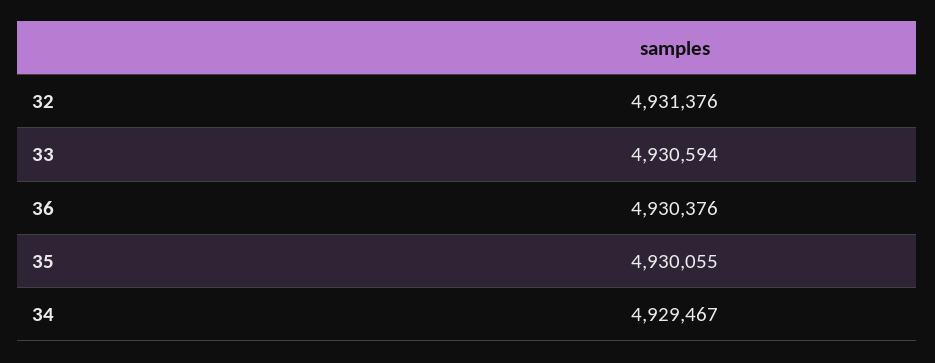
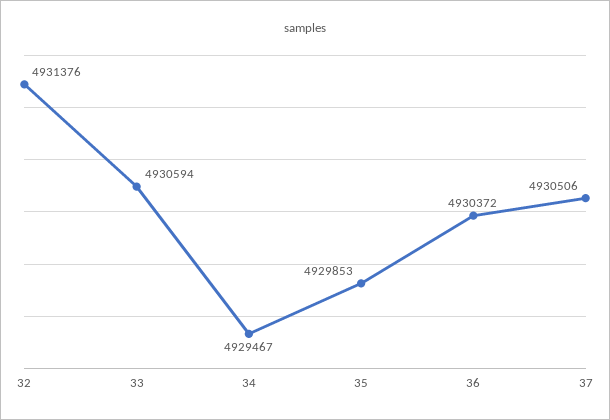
36: 4930376 -> 4930372
35: 4930055 -> 4929853
37: none -> 4930506

